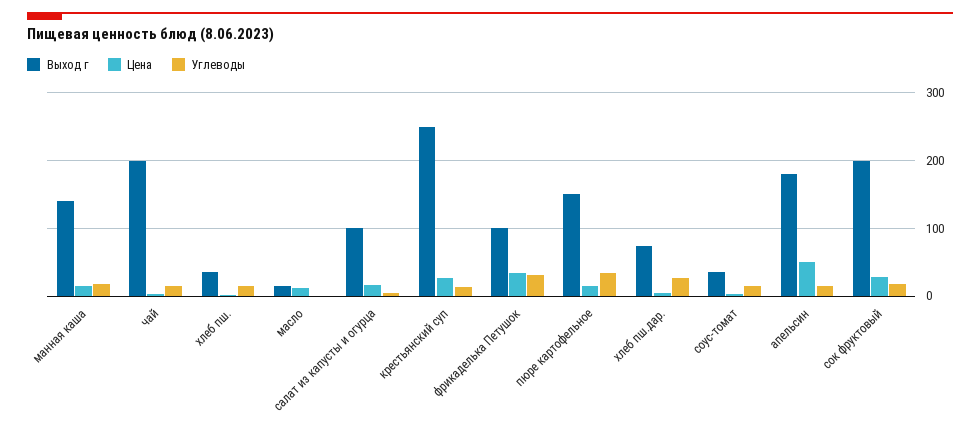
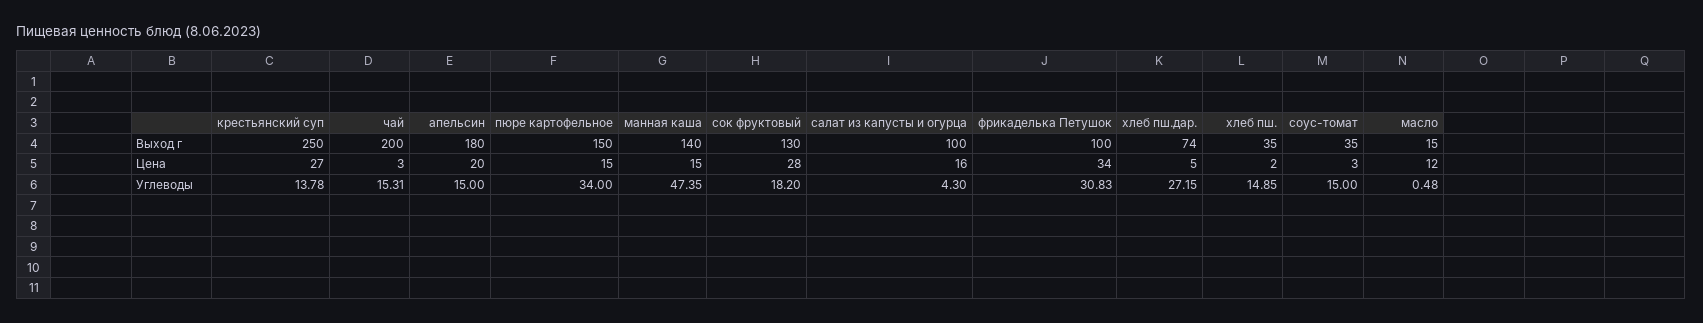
Углеводы, манная каша: 20 -> 47.35
Цена, апельсин: 50 -> 20
Выход г, сок фруктовый: 200 -> 130

